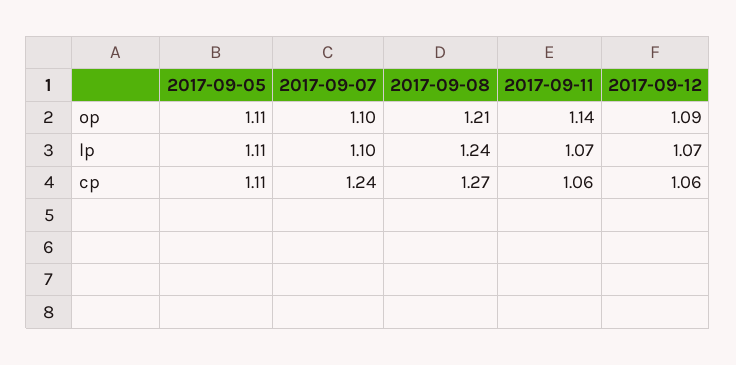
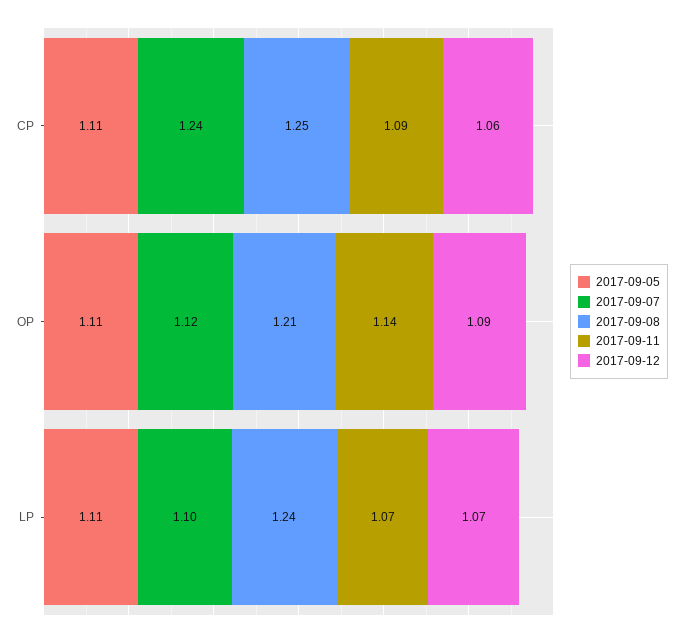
2017-09-07, op: 1.1 -> 1.12
2017-09-08, cp: 1.27 -> 1.25
2017-09-11, cp: 1.06 -> 1.09

